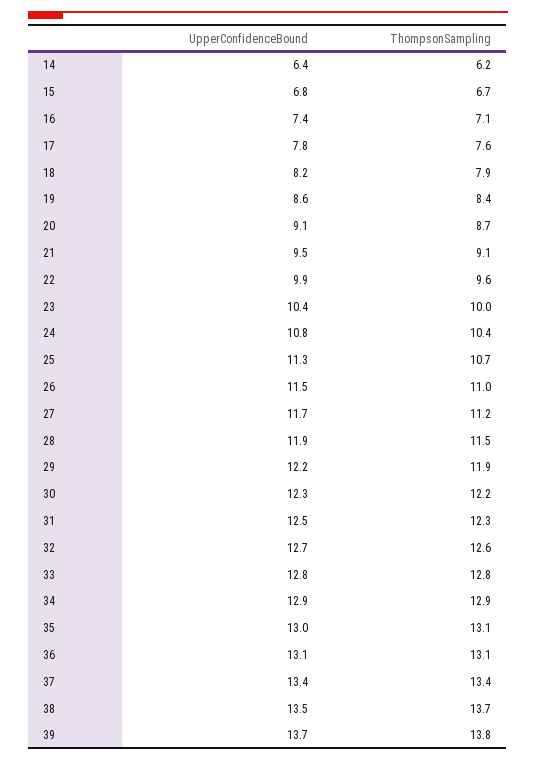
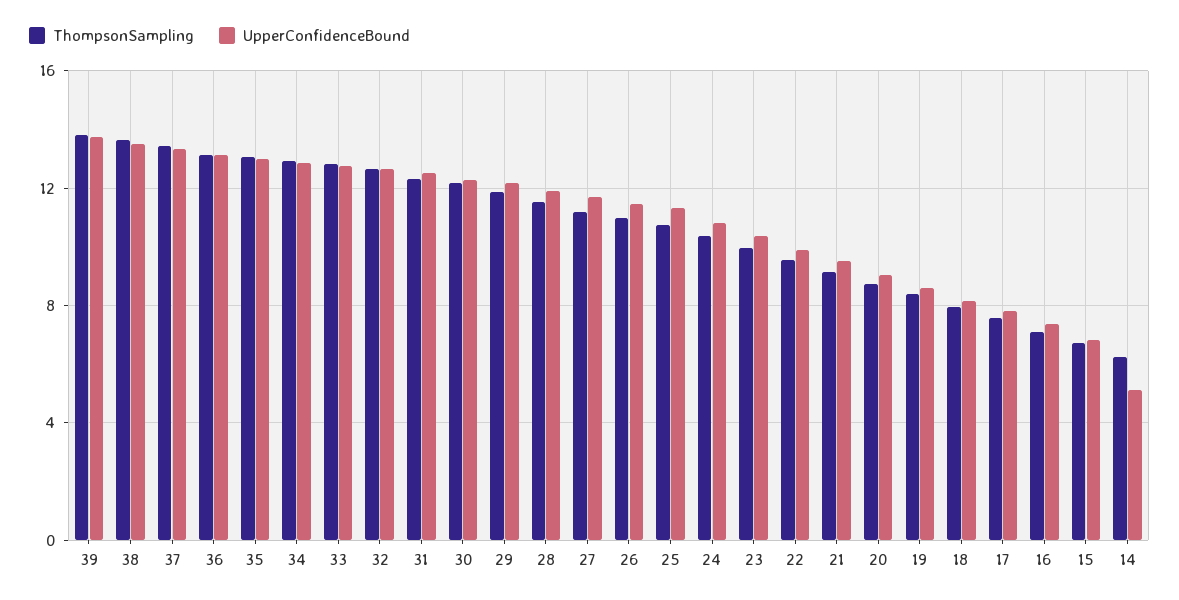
UpperConfidenceBound, 14: 6.4 -> 5

